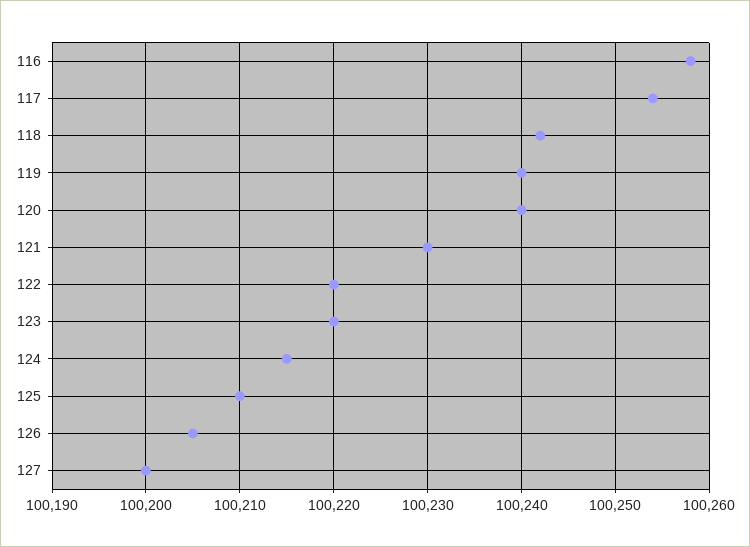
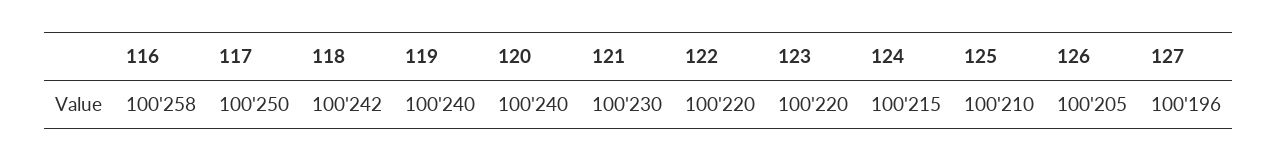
117: 100254 -> 100250
127: 100200 -> 100196

